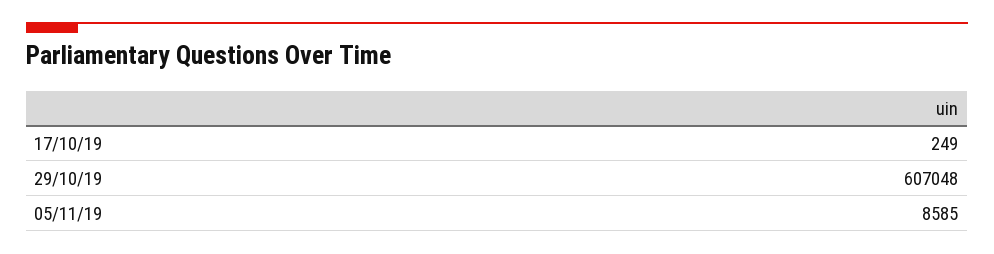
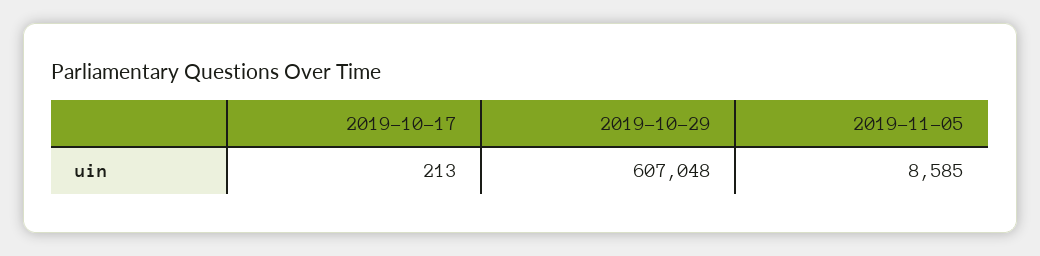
17/10/19: 249 -> 213

